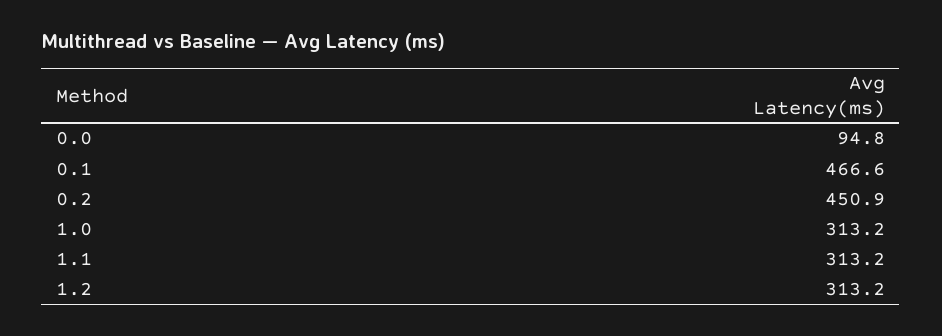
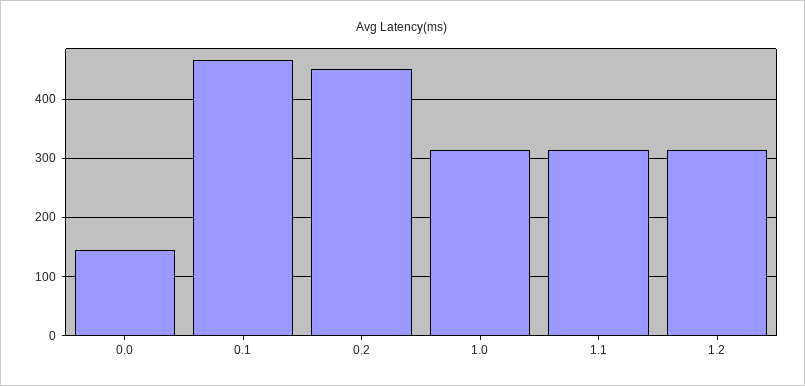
0.0: 94.8 -> 140

